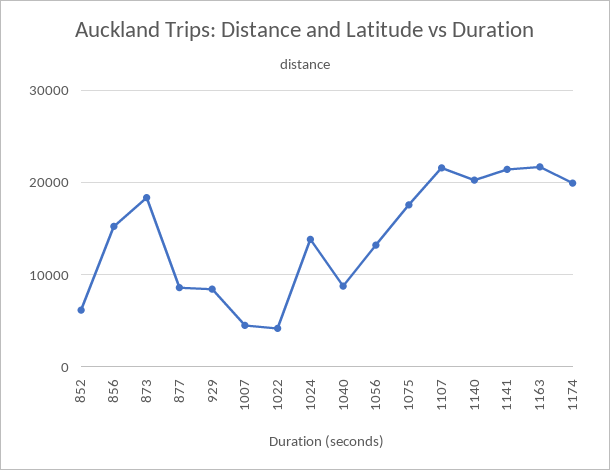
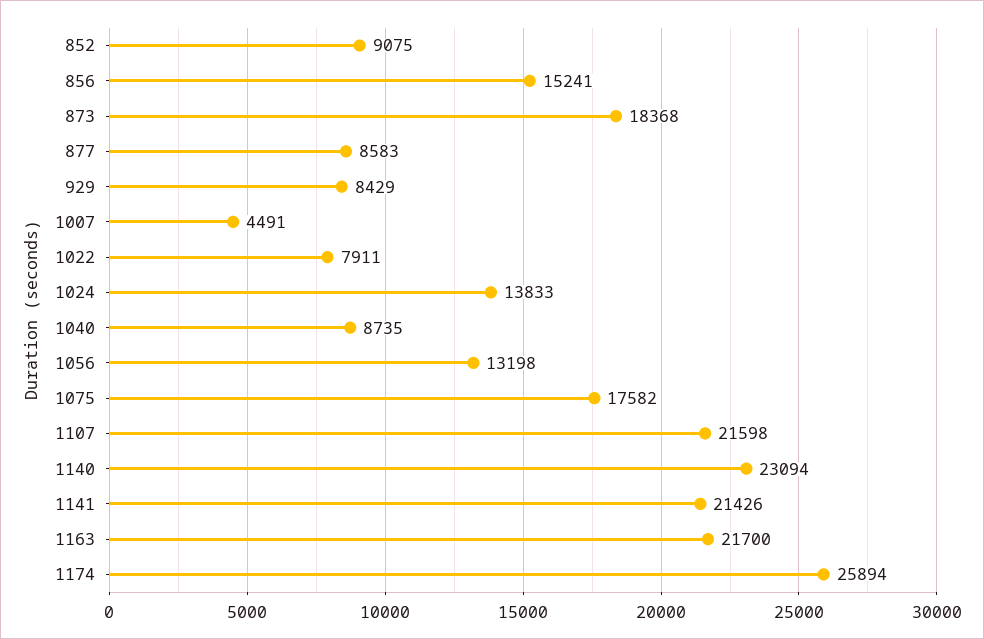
852: 6000 -> 9075
1022: 4000 -> 7911
1140: 20000 -> 23094
1174: 20000 -> 25894

